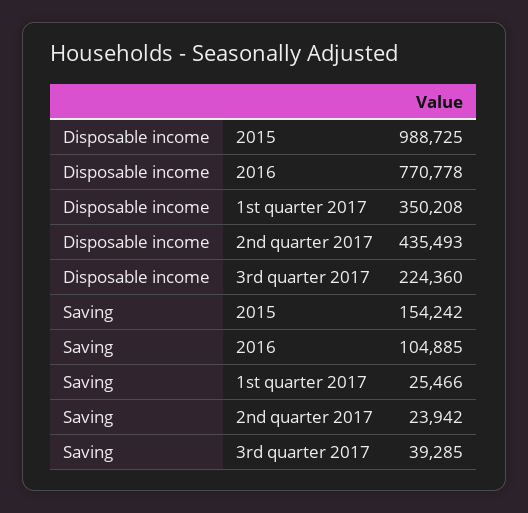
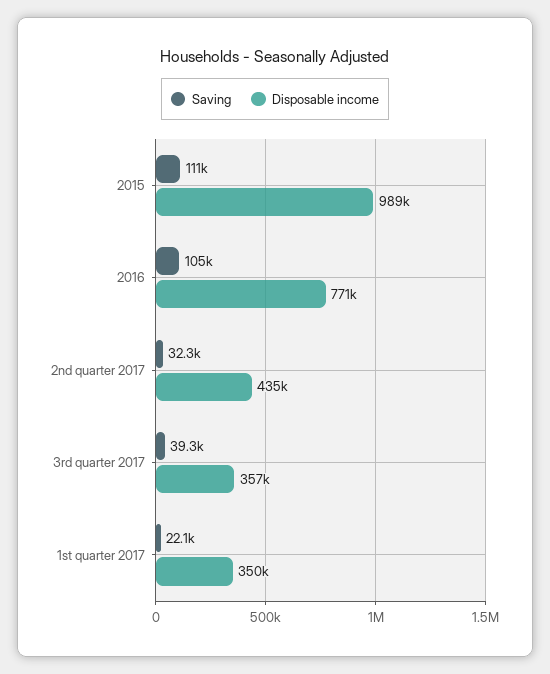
Disposable income, 3rd quarter 2017: 224360 -> 357000
Saving, 2015: 154242 -> 111000
Saving, 1st quarter 2017: 25466 -> 22100
Saving, 2nd quarter 2017: 23942 -> 32300

